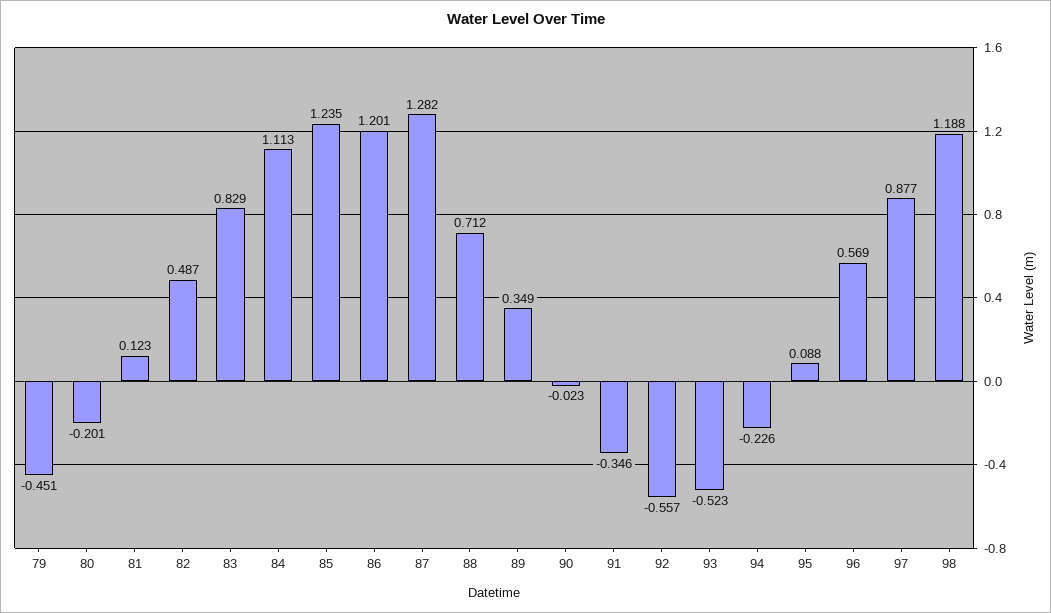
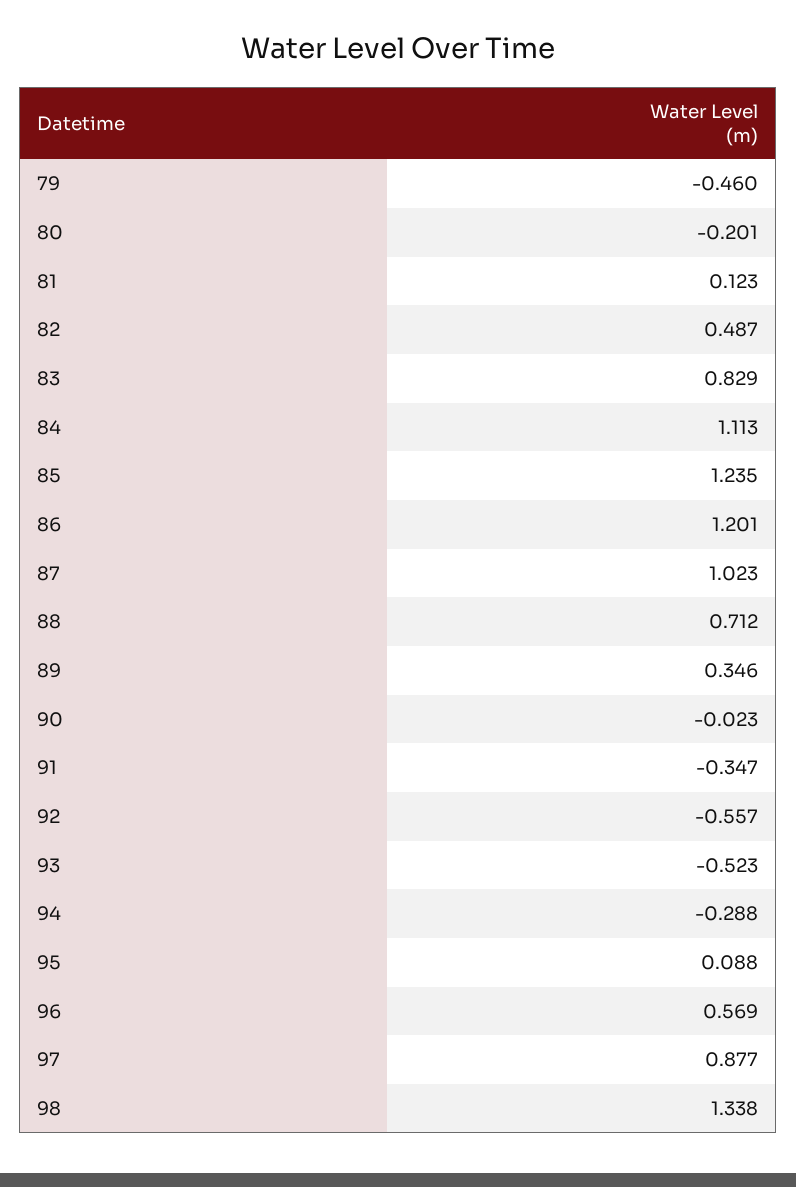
79: -0.451 -> -0.46
87: 1.282 -> 1.023
89: 0.349 -> 0.346
91: -0.346 -> -0.347
94: -0.226 -> -0.288
98: 1.188 -> 1.338

